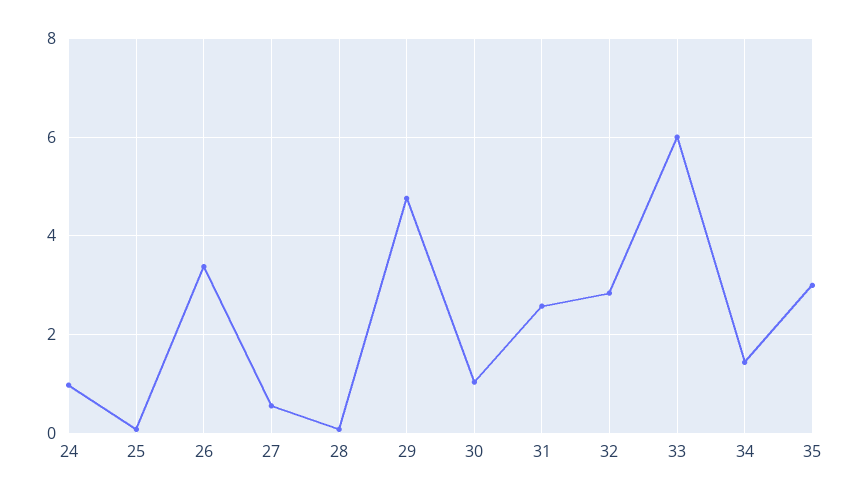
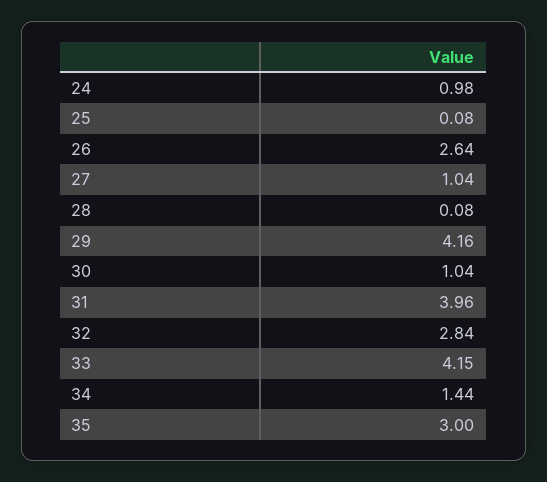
26: 3.4 -> 2.64
27: 0.6 -> 1.04
29: 4.8 -> 4.16
31: 2.6 -> 3.96
33: 6 -> 4.15

